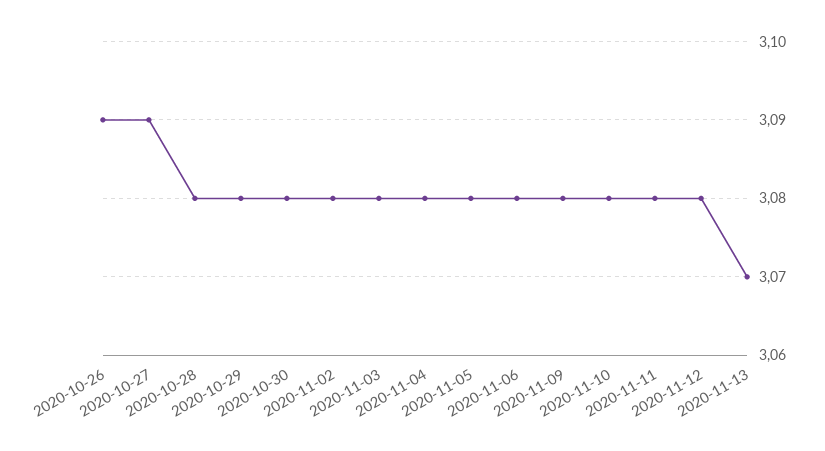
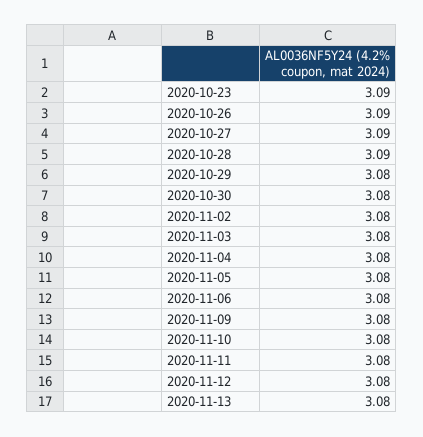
2020-10-28: 3.08 -> 3.09
2020-11-13: 3.07 -> 3.08
2020-10-23: none -> 3.09

